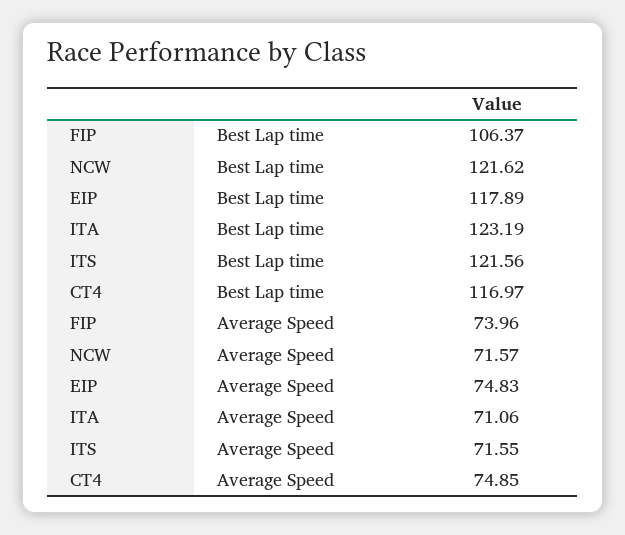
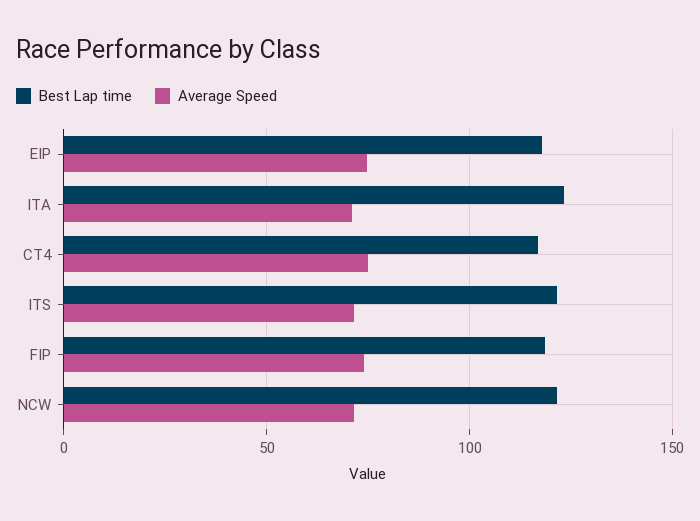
Best Lap time, FIP: 106.37 -> 120

